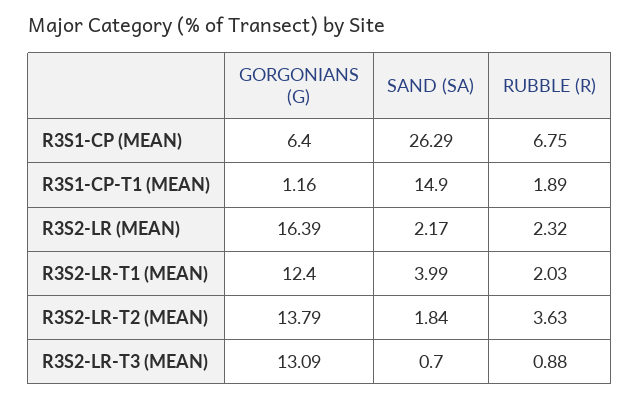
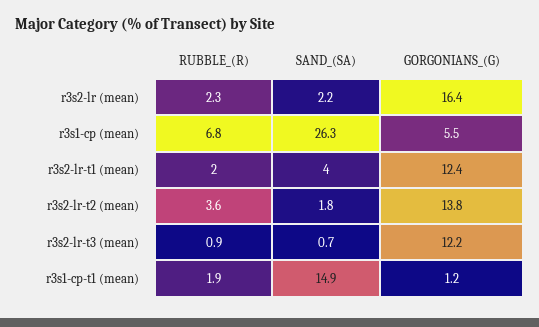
GORGONIANS (G), R3S1-CP (MEAN): 6.4 -> 5.5
GORGONIANS (G), R3S2-LR-T3 (MEAN): 13.09 -> 12.2

